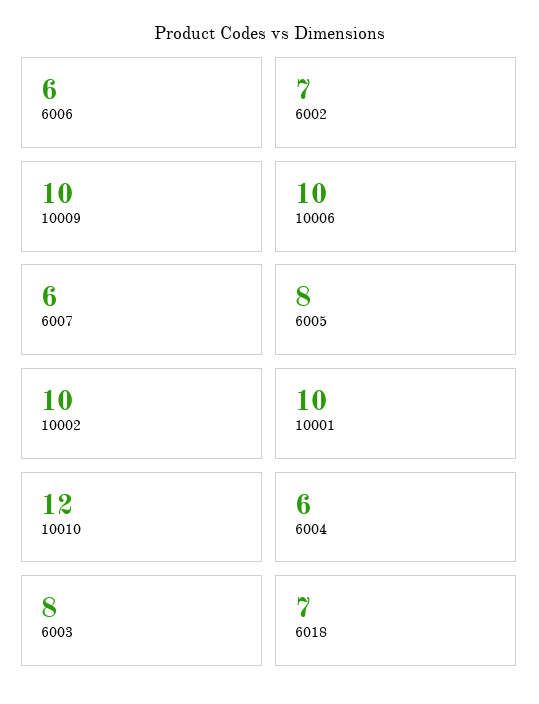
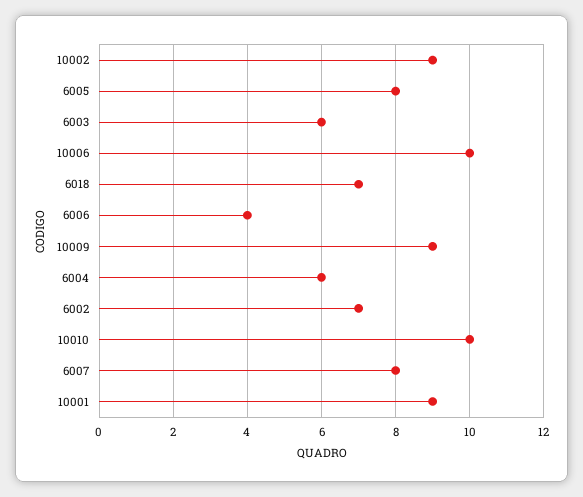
6006: 6 -> 4
10009: 10 -> 9
6007: 6 -> 8
10002: 10 -> 9
10001: 10 -> 9
10010: 12 -> 10
6003: 8 -> 6

